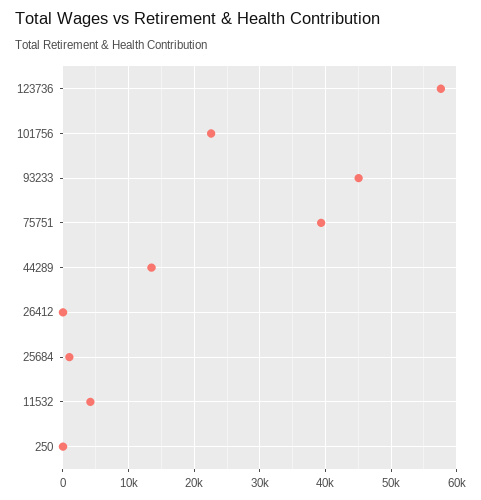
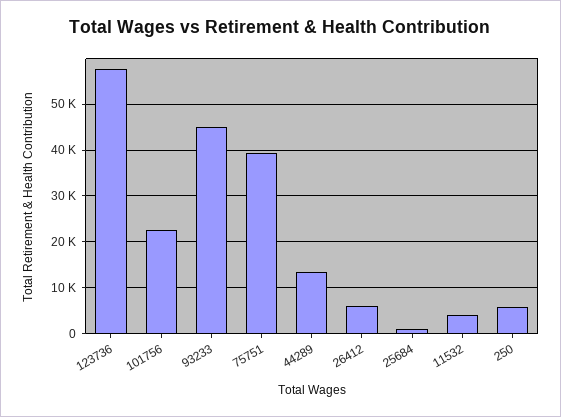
26412: 0 -> 6000
250: 0 -> 6000

